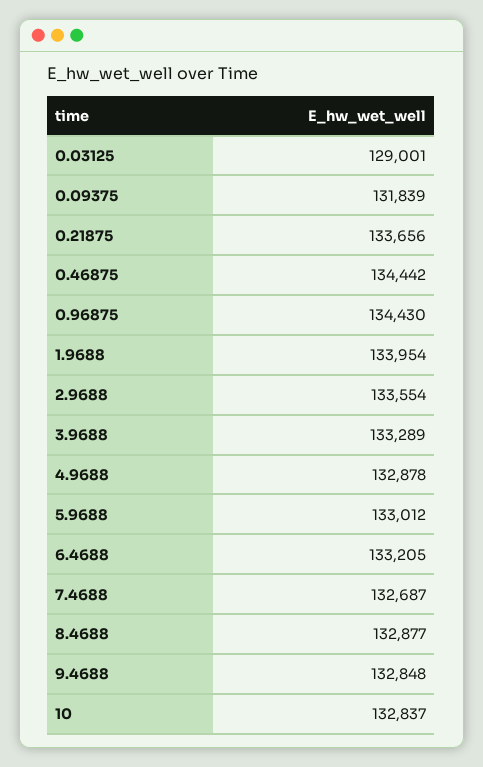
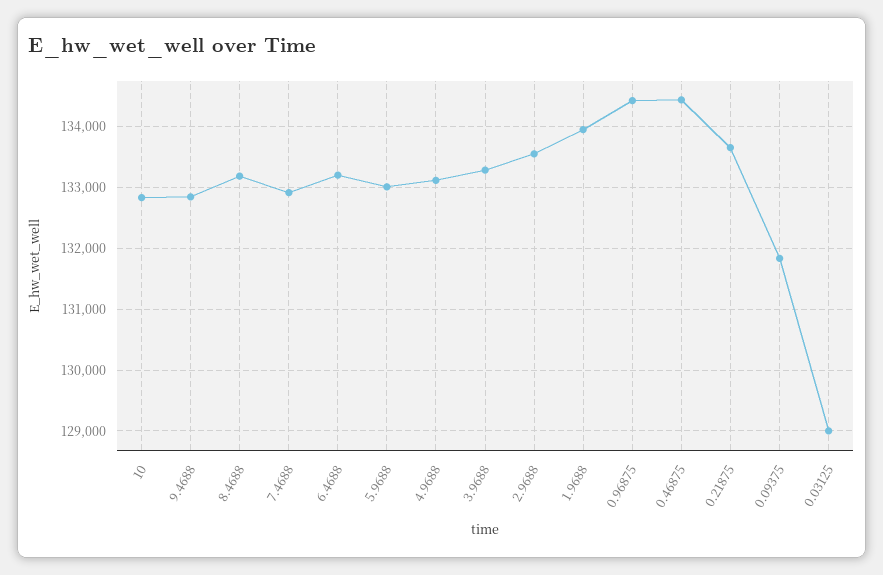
4.9688: 132878 -> 133100
7.4688: 132687 -> 132900
8.4688: 132877 -> 133200

